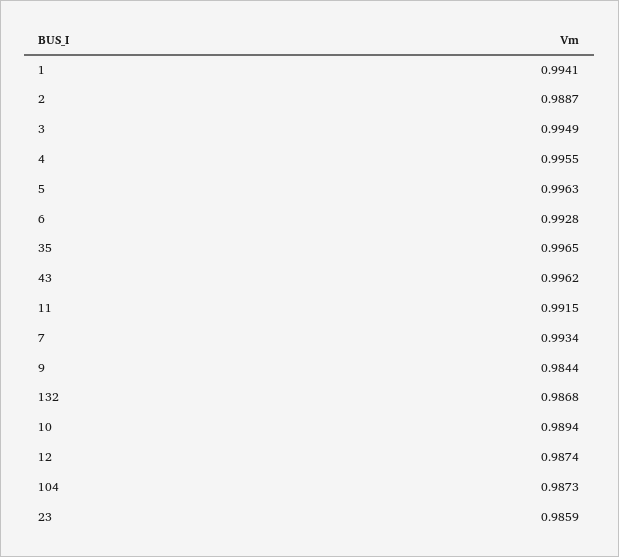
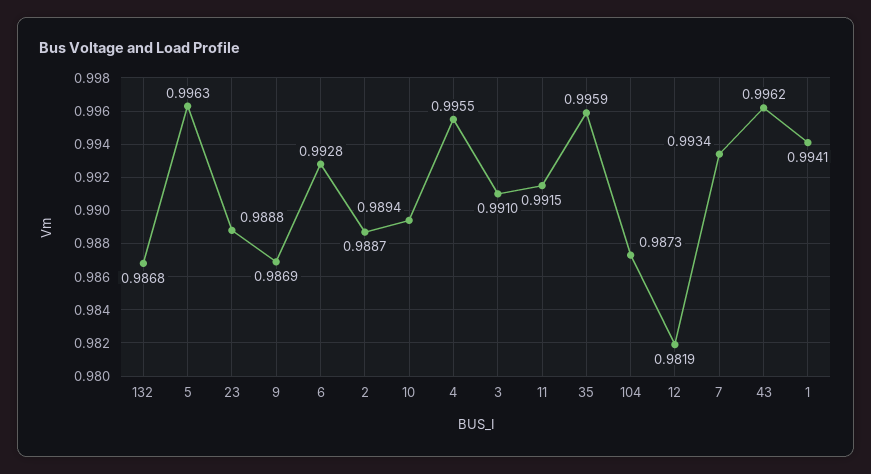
3: 0.9949 -> 0.991
35: 0.9965 -> 0.9959
9: 0.9844 -> 0.9869
12: 0.9874 -> 0.9819
23: 0.9859 -> 0.9888

